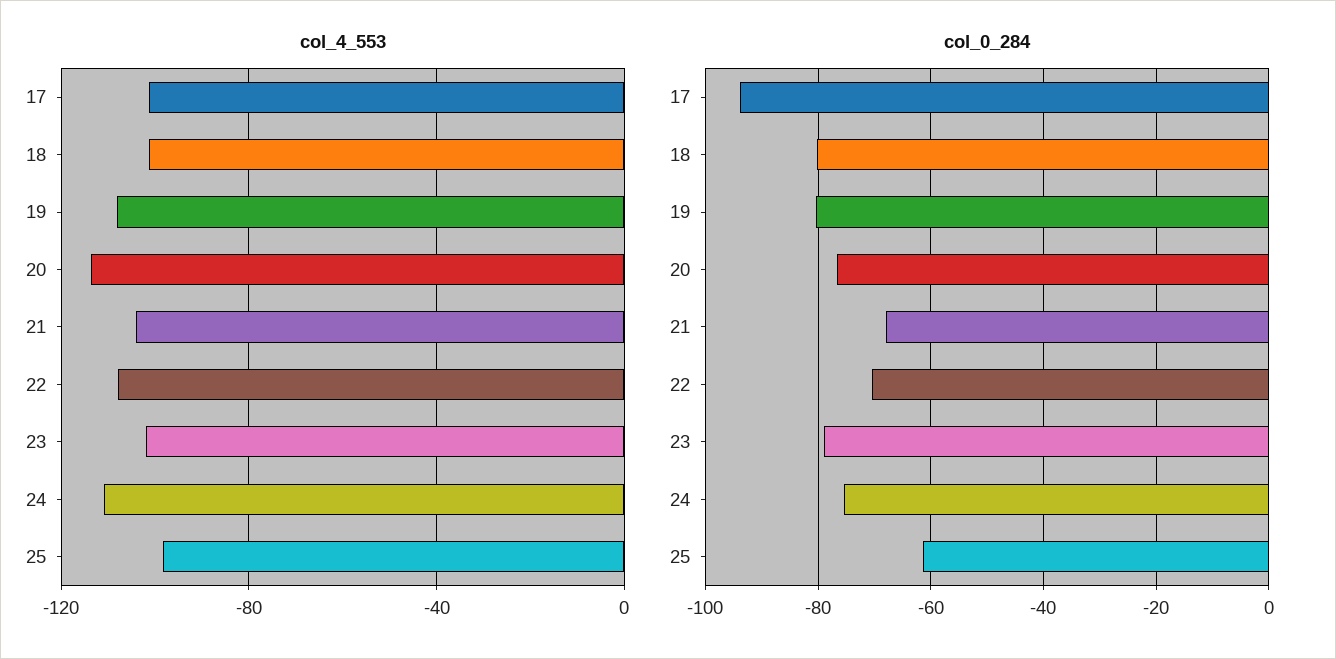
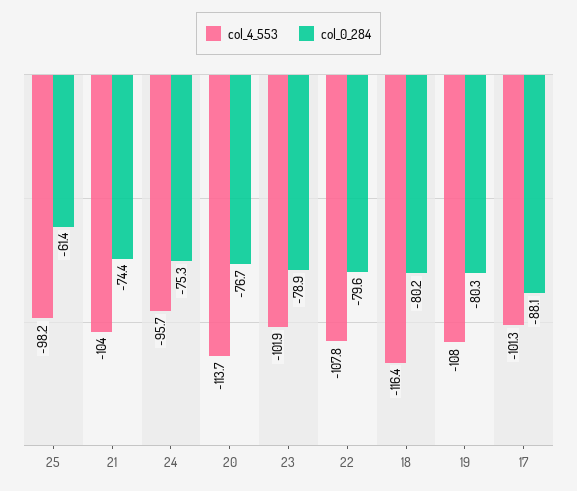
col_4_553, 18: -100 -> -116.4
col_4_553, 24: -110 -> -95.7
col_0_284, 17: -94 -> -88.1
col_0_284, 21: -68 -> -74.4
col_0_284, 22: -70 -> -79.6

